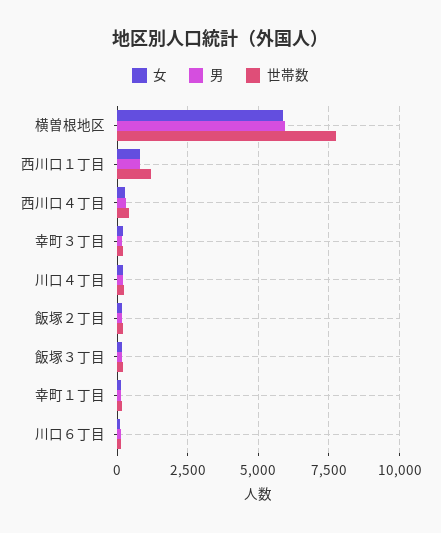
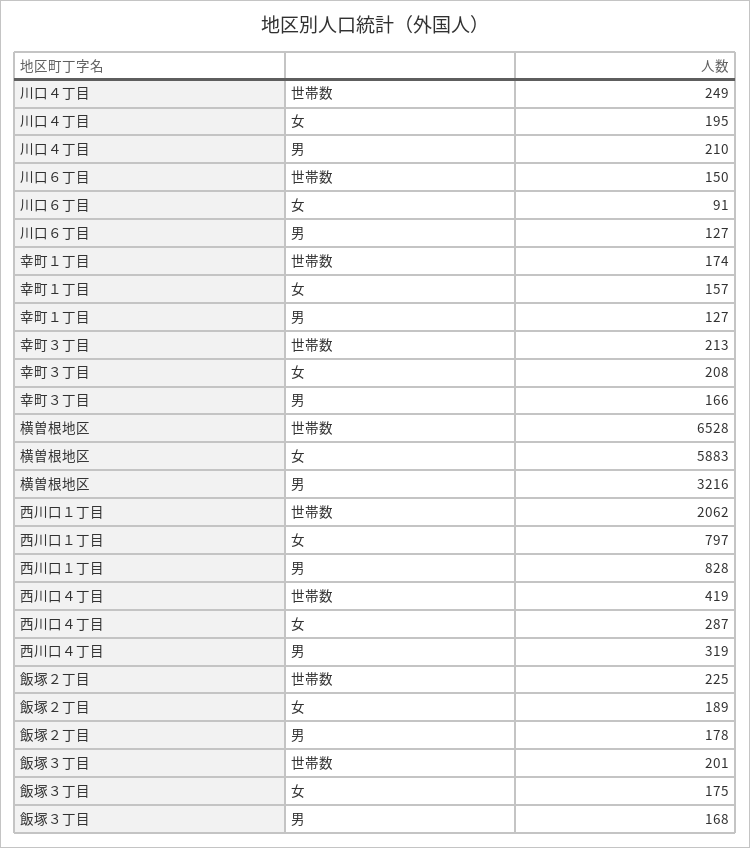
男, 横曽根地区: 6000 -> 3216
世帯数, 横曽根地区: 7750 -> 6528
世帯数, 西川口１丁目: 1250 -> 2062

